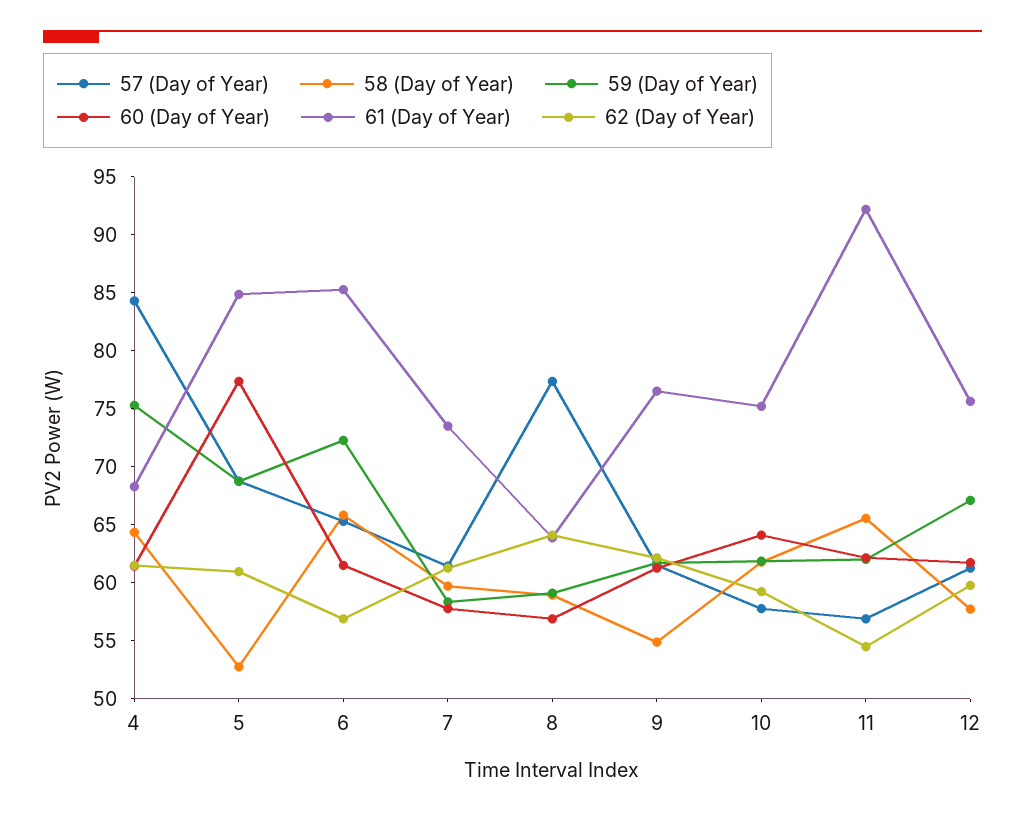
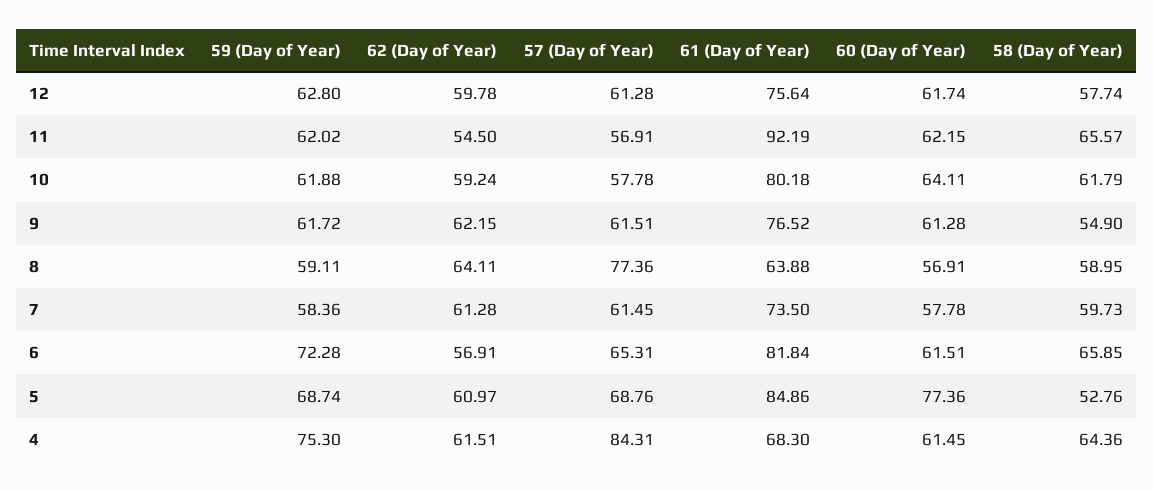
61 (Day of Year), 6: 85 -> 81.84
61 (Day of Year), 10: 75 -> 80.18
59 (Day of Year), 12: 67 -> 62.8

